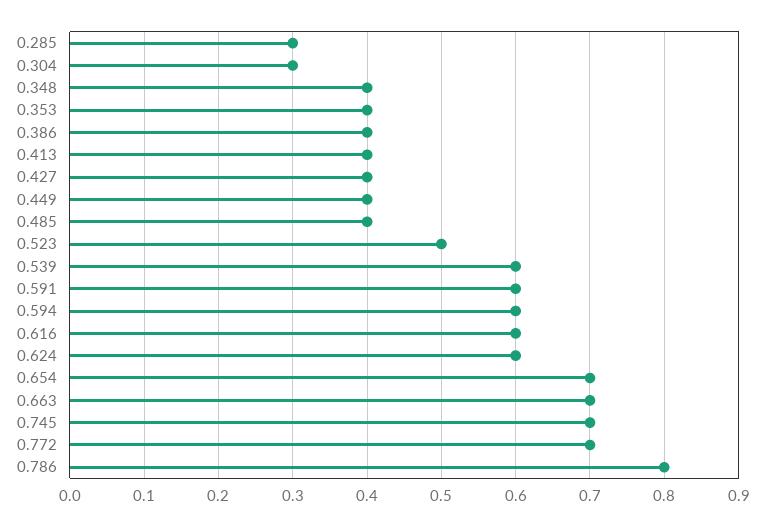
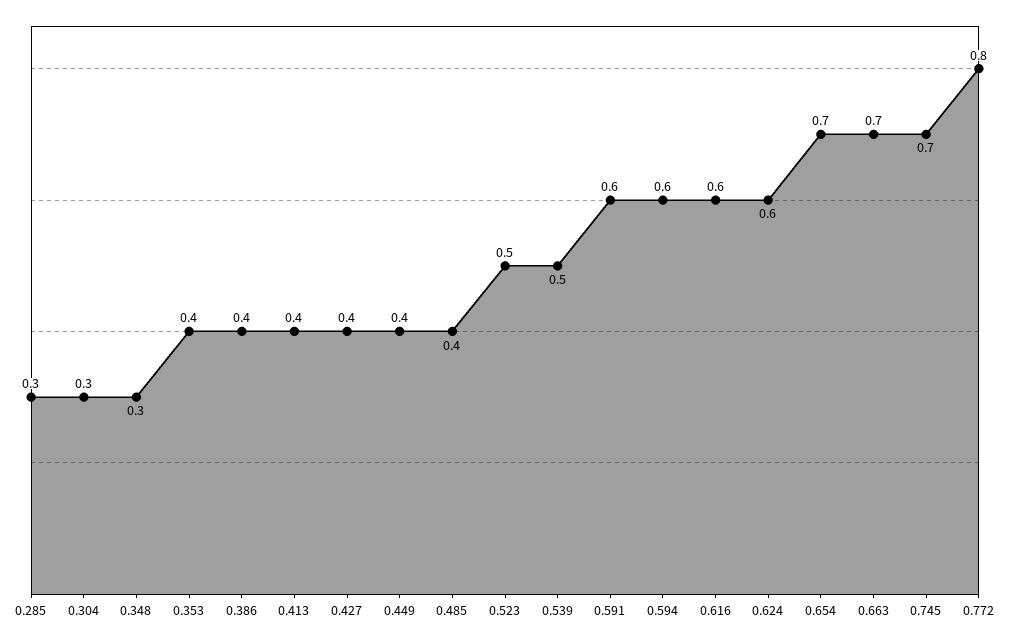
0.348: 0.4 -> 0.3
0.539: 0.6 -> 0.5
0.772: 0.7 -> 0.8
0.786: 0.8 -> none

